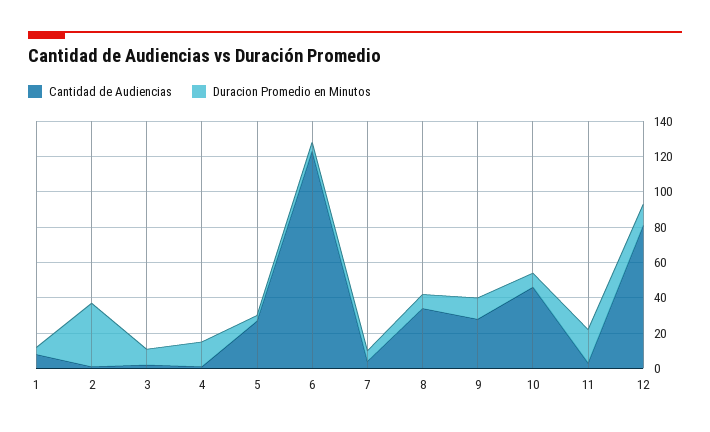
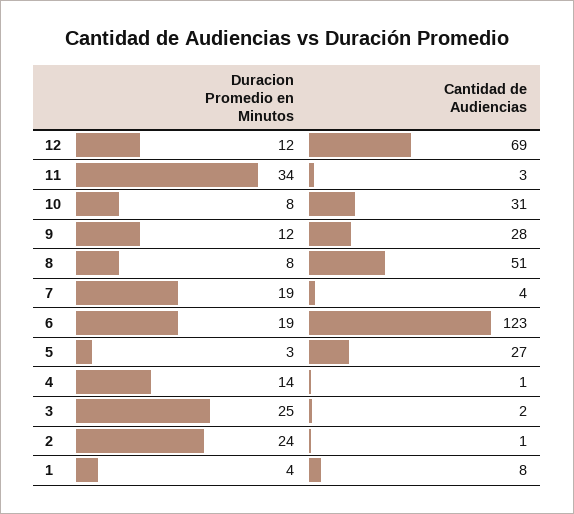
Duracion Promedio en Minutos, 2: 35 -> 24
Duracion Promedio en Minutos, 3: 10 -> 25
Duracion Promedio en Minutos, 6: 5 -> 19
Duracion Promedio en Minutos, 7: 5 -> 19
Cantidad de Audiencias, 8: 35 -> 51
Cantidad de Audiencias, 10: 45 -> 31
Duracion Promedio en Minutos, 11: 20 -> 34
Cantidad de Audiencias, 12: 80 -> 69

